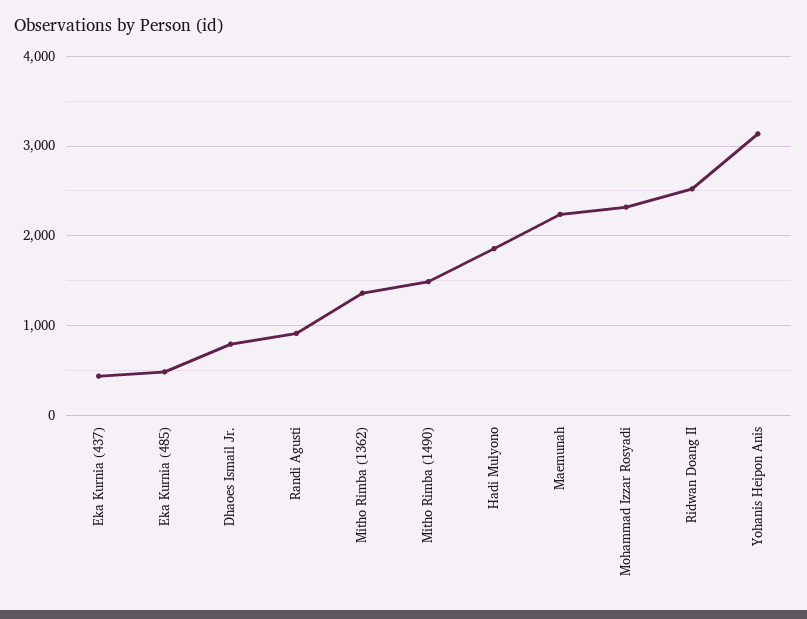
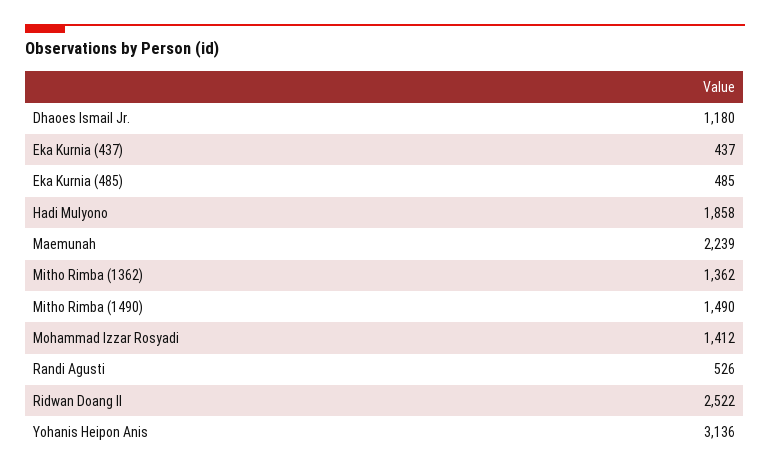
Dhaoes Ismail Jr.: 800 -> 1180
Randi Agusti: 900 -> 526
Mohammad Izzar Rosyadi: 2300 -> 1412

